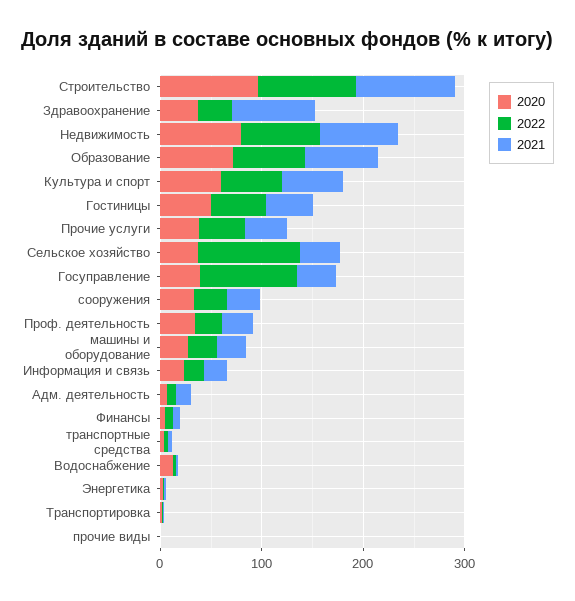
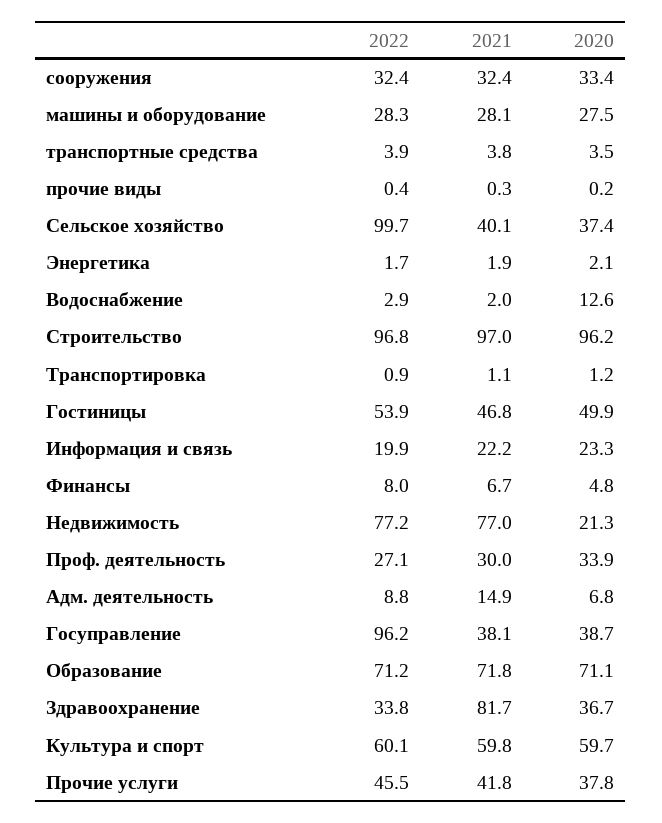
2020, Недвижимость: 80 -> 21.3

